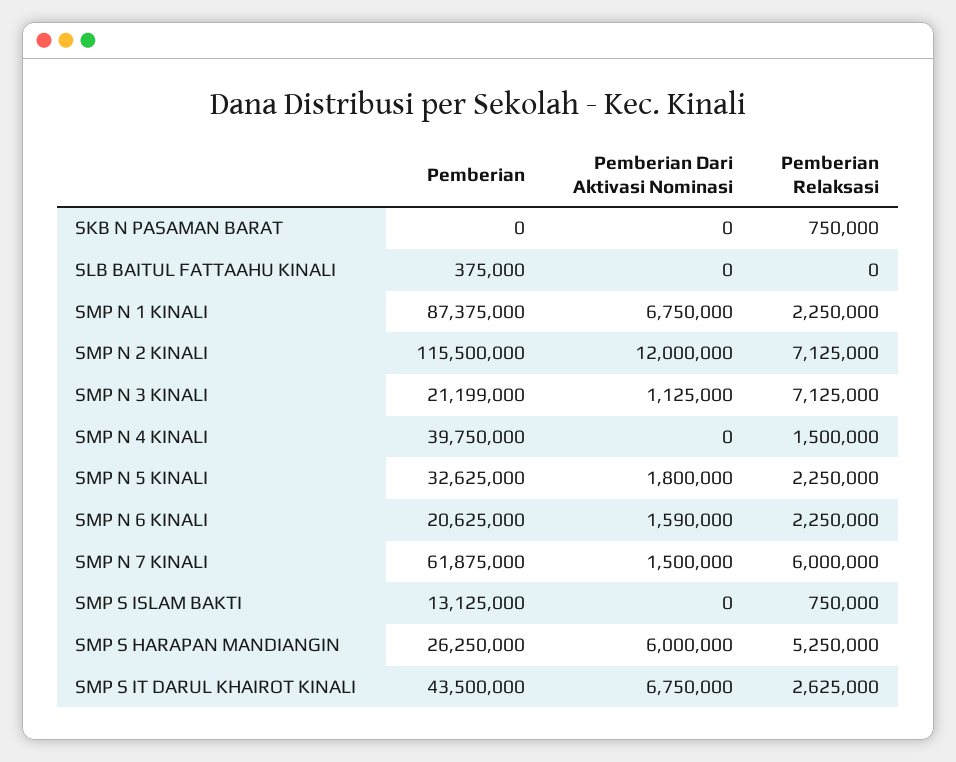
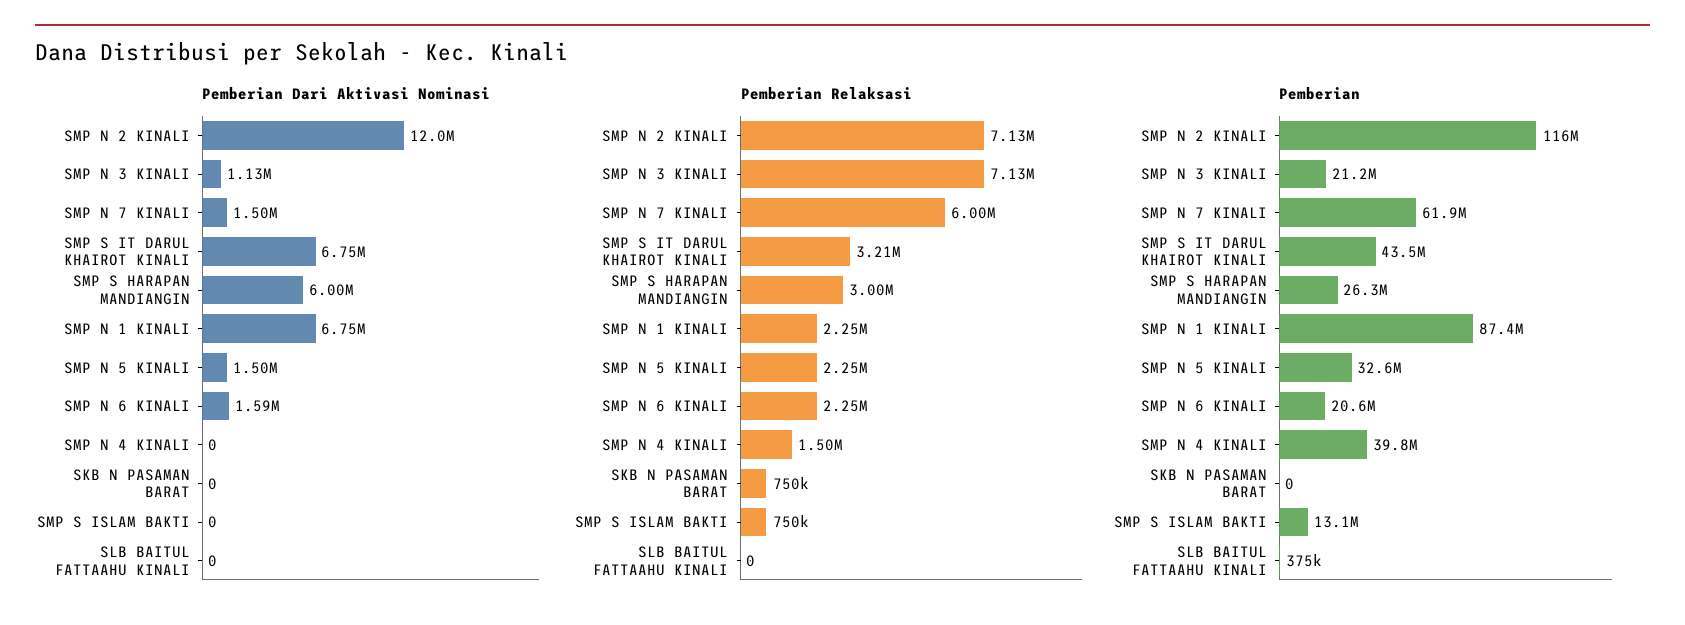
Pemberian Dari Aktivasi Nominasi, SMP N 5 KINALI: 1800000 -> 1500000
Pemberian Relaksasi, SMP S HARAPAN MANDIANGIN: 5250000 -> 3000000
Pemberian Relaksasi, SMP S IT DARUL KHAIROT KINALI: 2625000 -> 3210000

